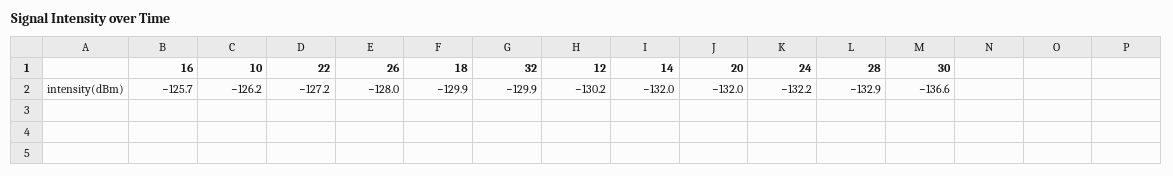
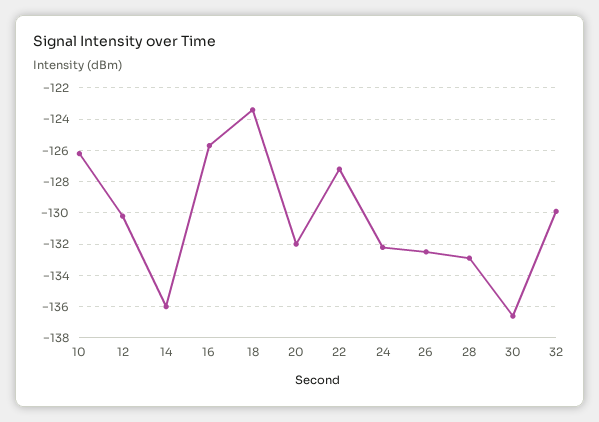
26: -128 -> -132.5
18: -129.9 -> -123.5
14: -132 -> -136

